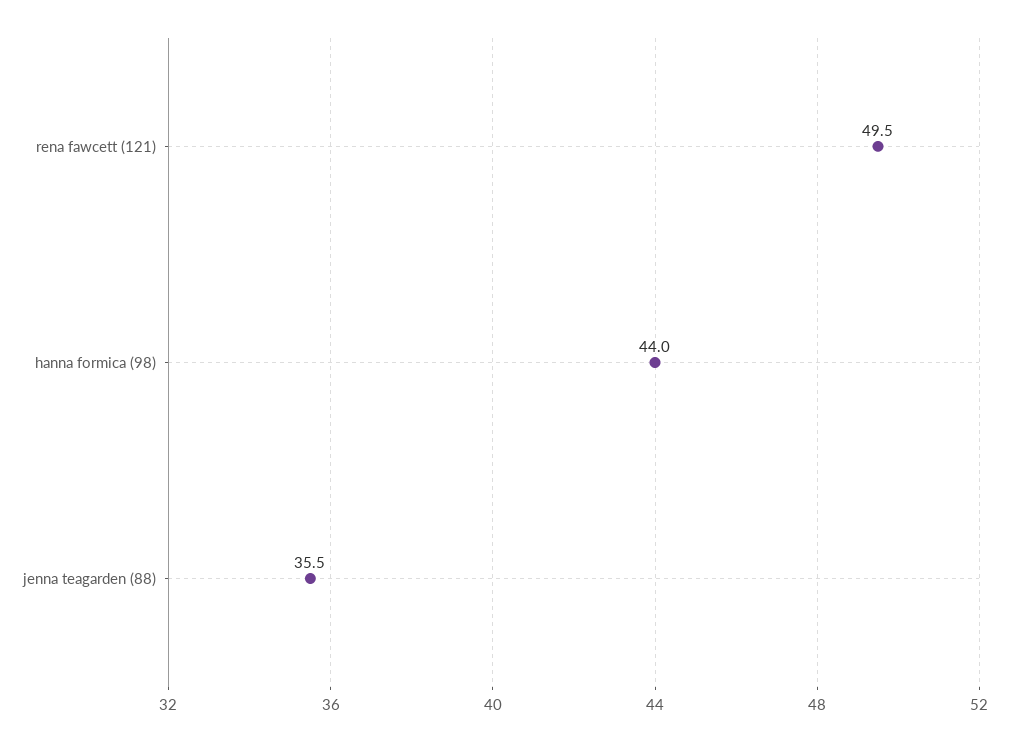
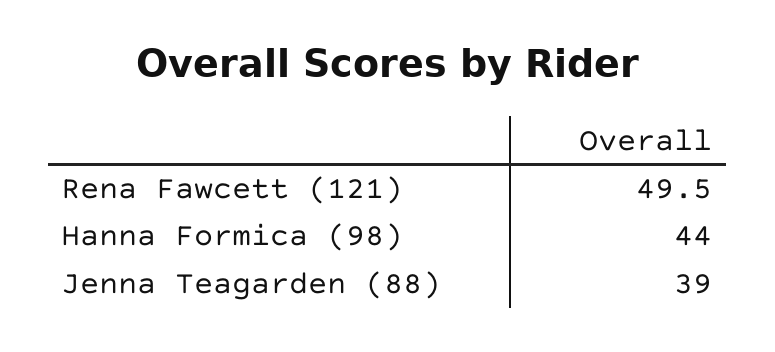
jenna teagarden (88): 35.5 -> 39

